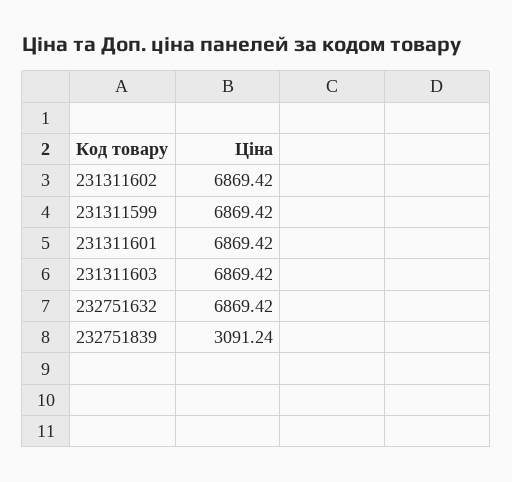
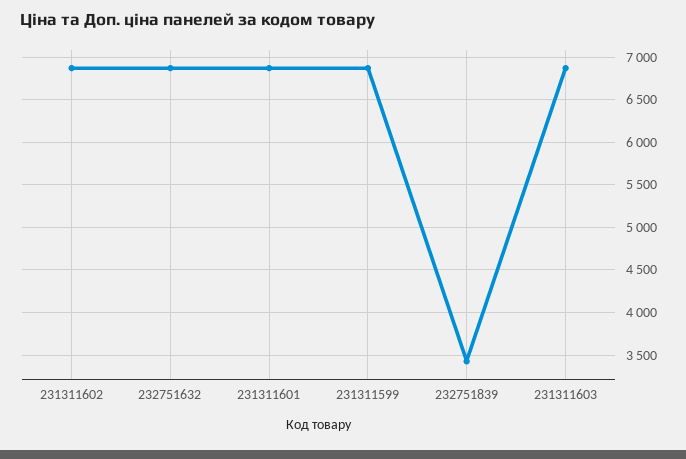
232751839: 3091.24 -> 3400

